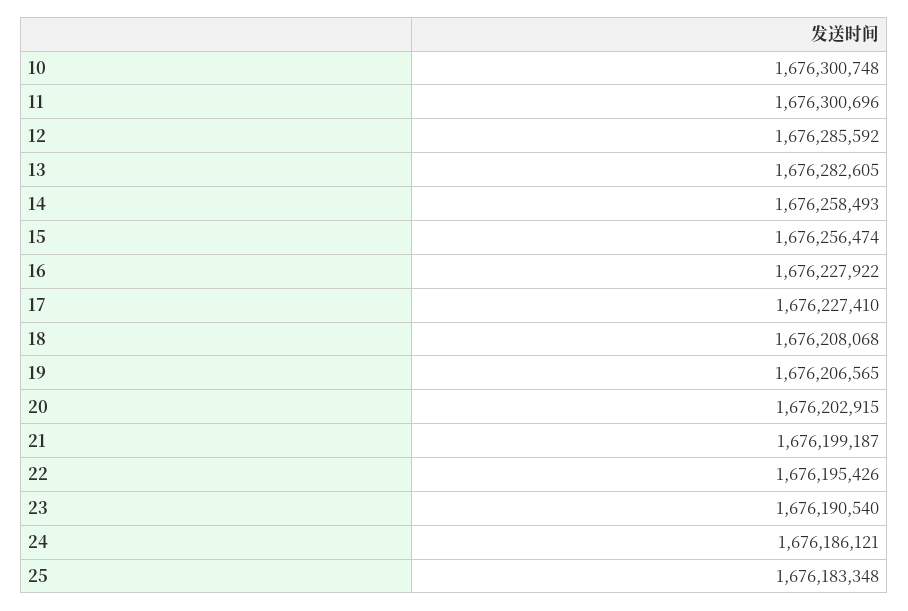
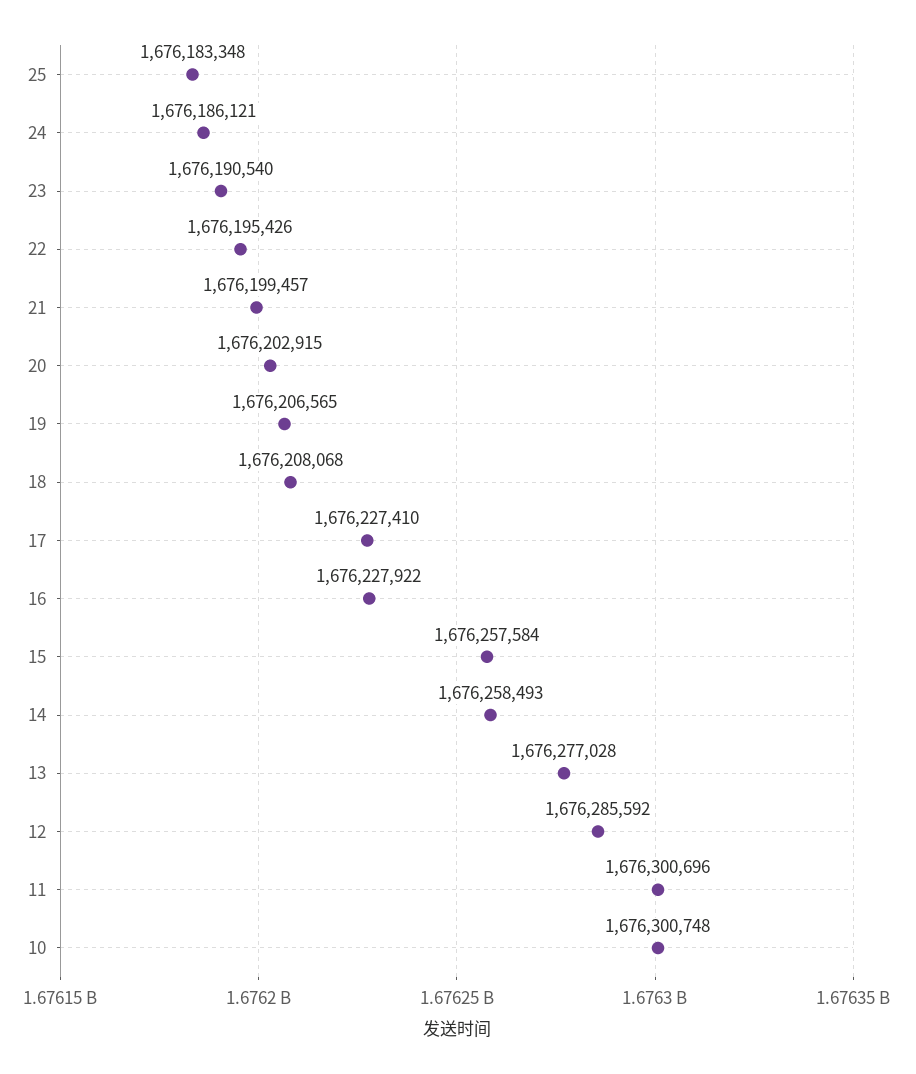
13: 1676282605 -> 1676277028
15: 1676256474 -> 1676257584
21: 1676199187 -> 1676199457

